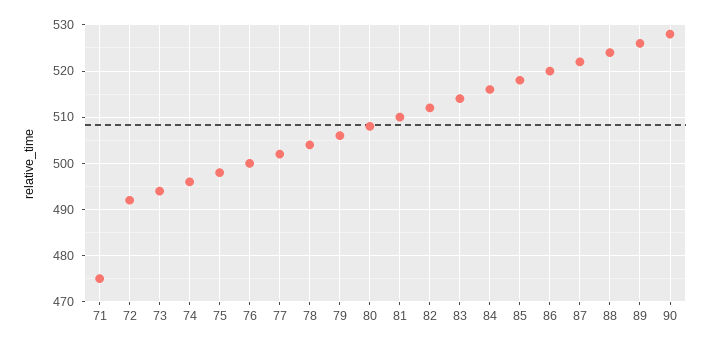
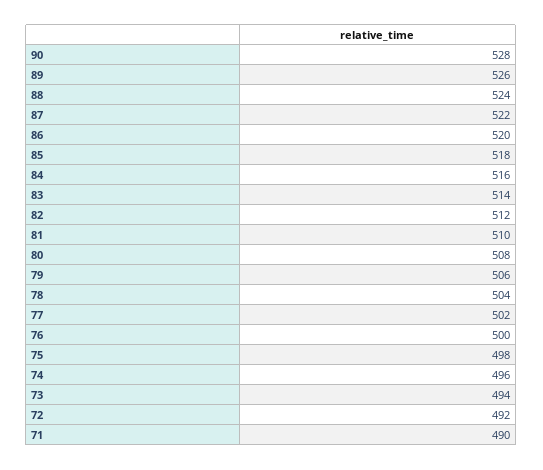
71: 475 -> 490

